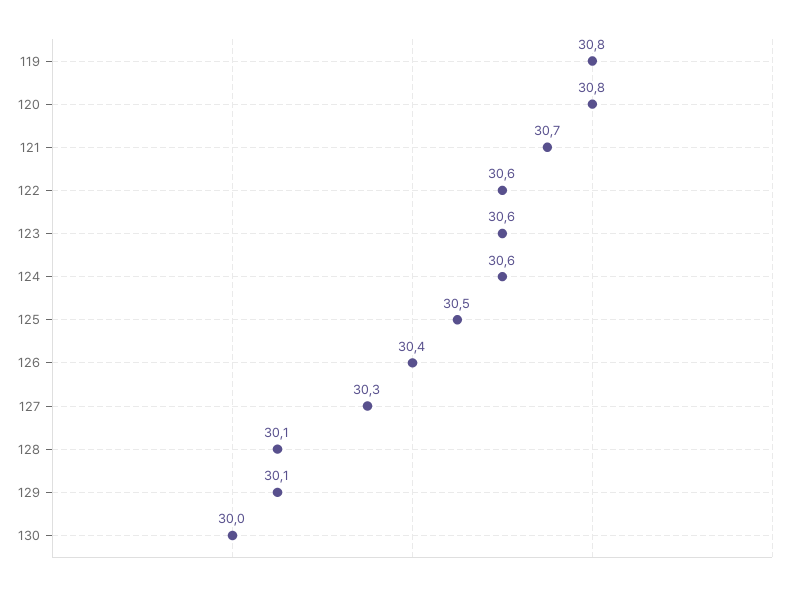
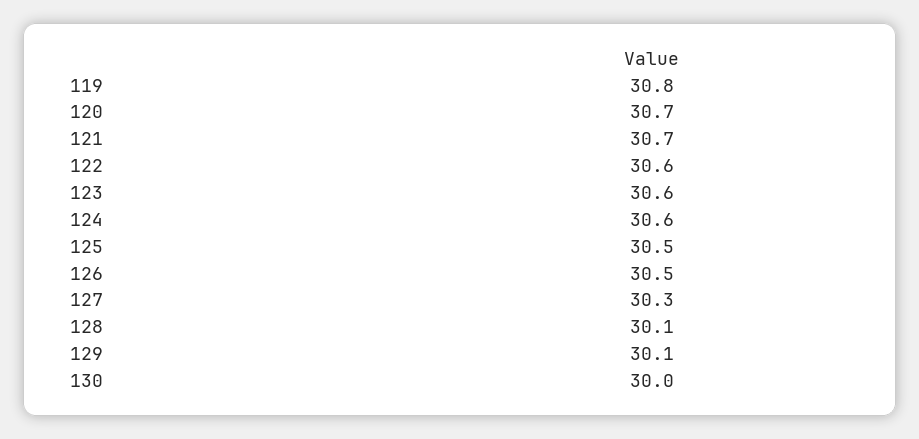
120: 30.8 -> 30.7
126: 30.4 -> 30.5

